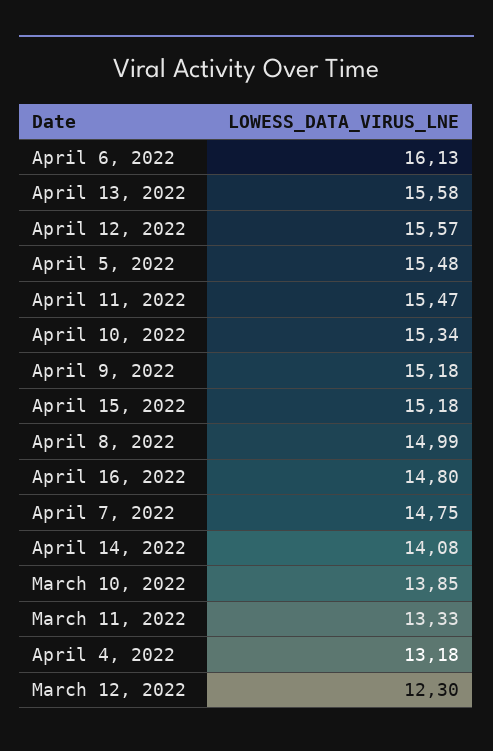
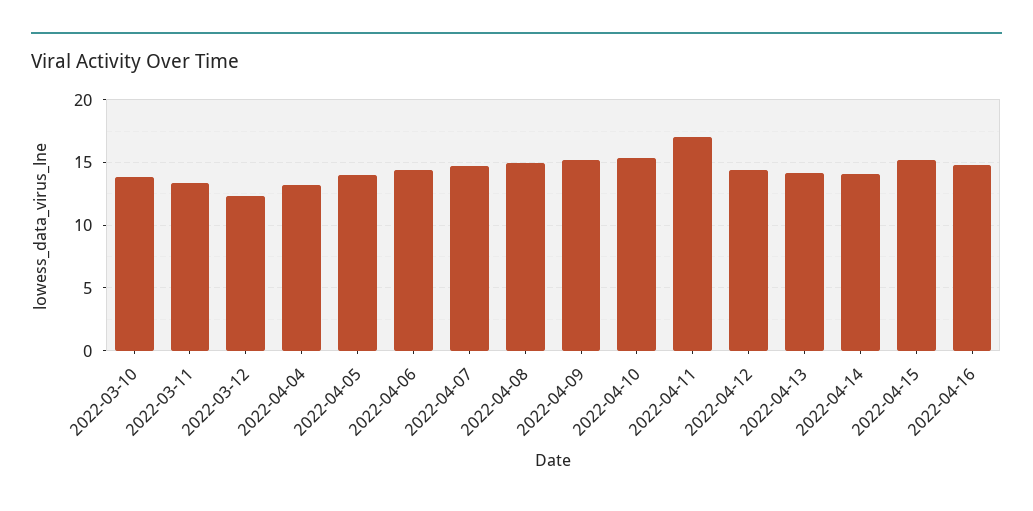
April 6, 2022: 16.13 -> 14.5
April 13, 2022: 15.58 -> 14
April 12, 2022: 15.57 -> 14.5
April 5, 2022: 15.48 -> 14
April 11, 2022: 15.47 -> 17

